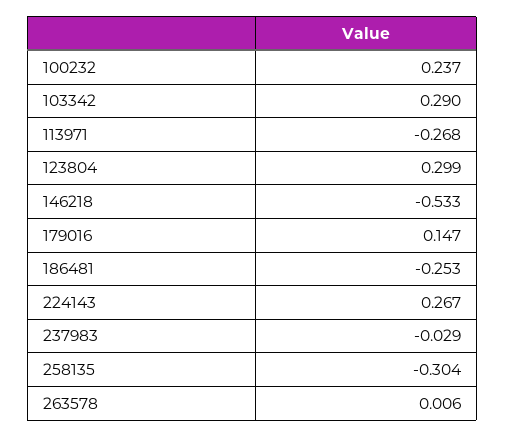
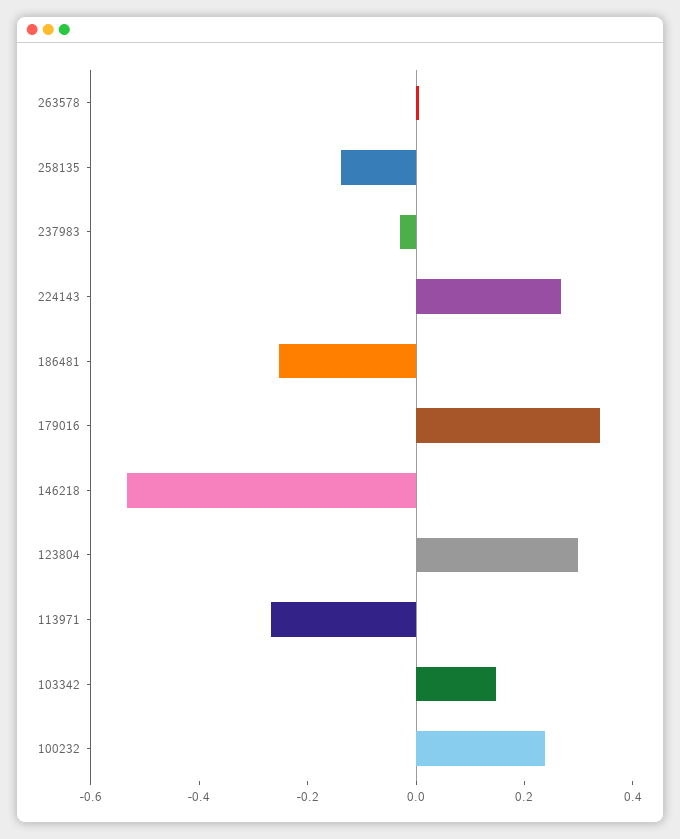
103342: 0.29 -> 0.15
179016: 0.147 -> 0.35
258135: -0.304 -> -0.15

